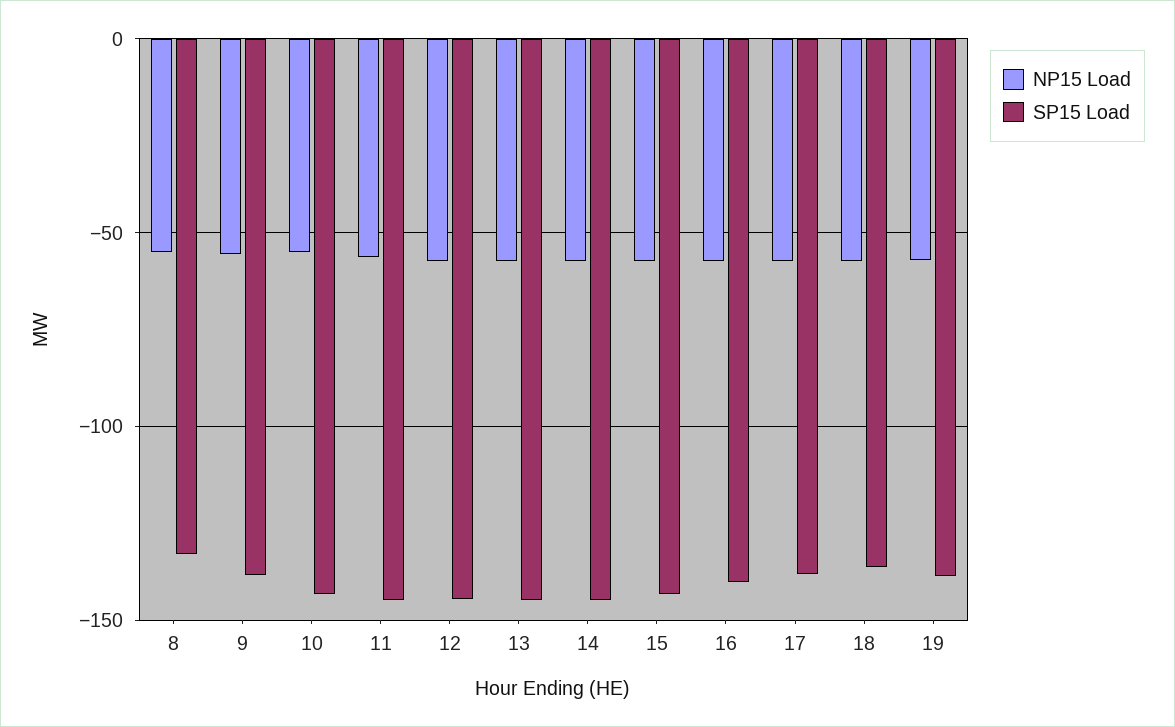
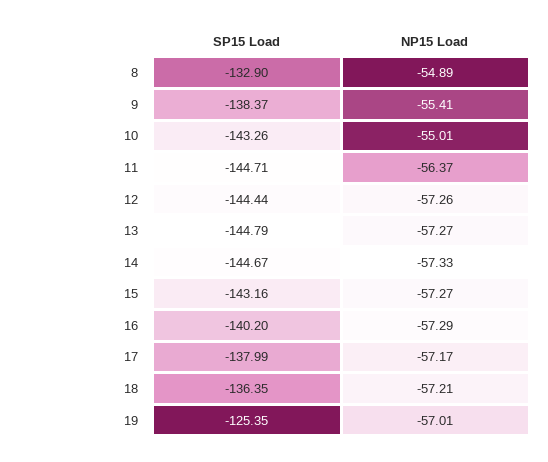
SP15 Load, 19: -140 -> -125.35

